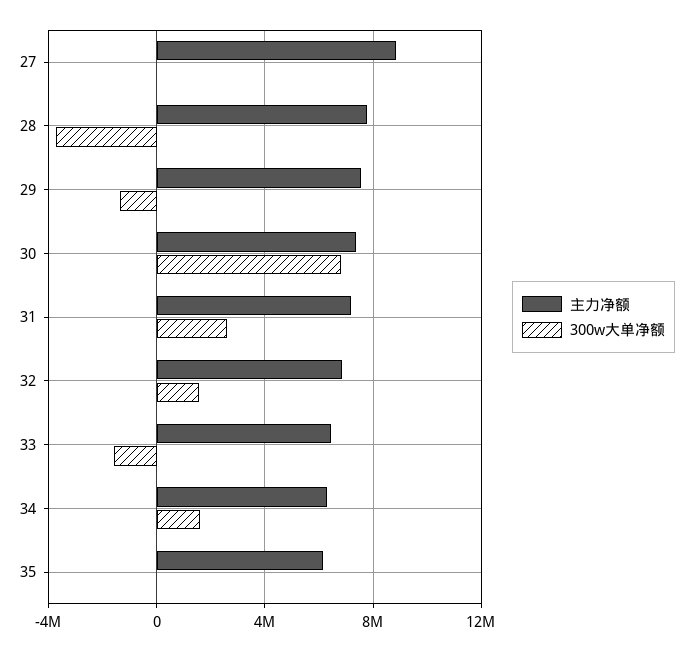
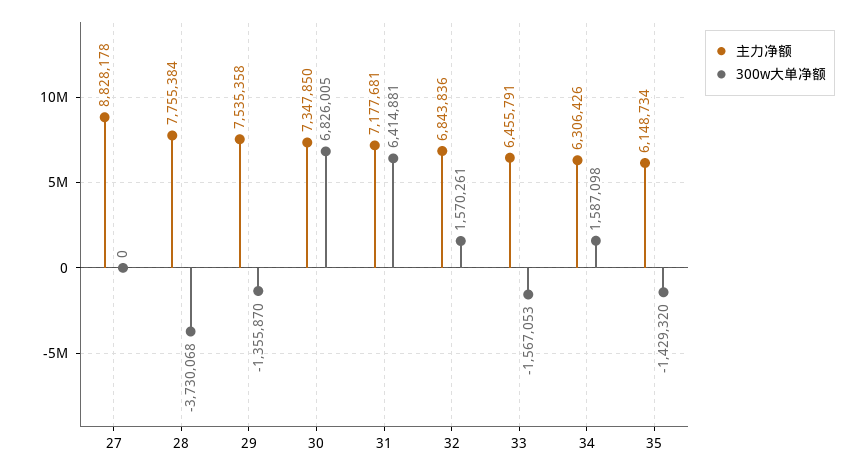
300w大单净额, 31: 2500000 -> 6414881
300w大单净额, 35: 0 -> -1429320

